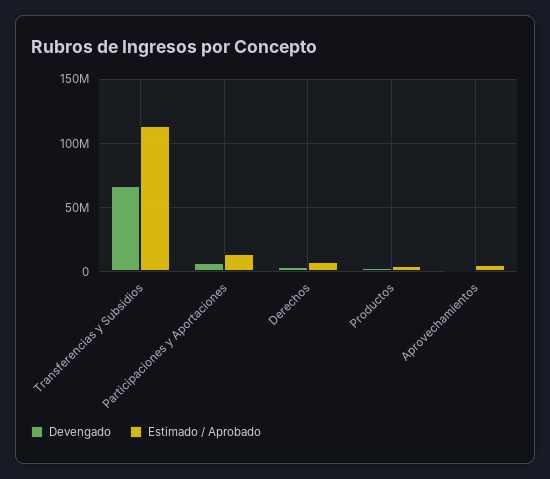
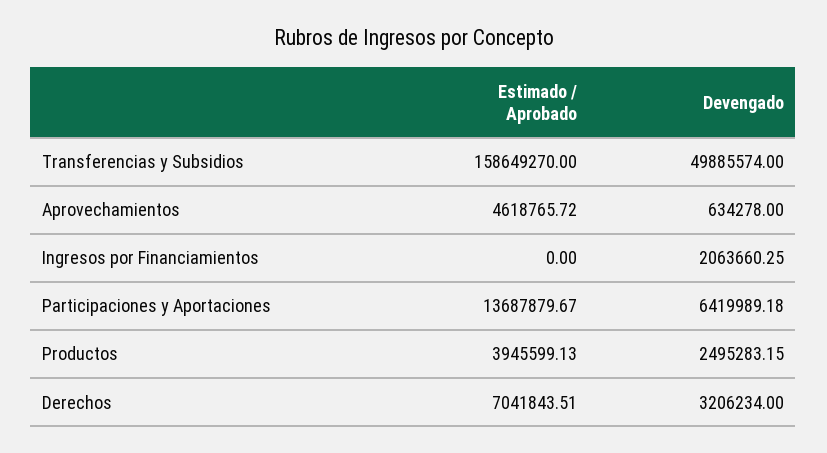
Devengado, Transferencias y Subsidios: 65000000 -> 49885574
Estimado / Aprobado, Transferencias y Subsidios: 115000000 -> 158649270
Estimado / Aprobado, Ingresos por Financiamientos: none -> 0
Devengado, Ingresos por Financiamientos: none -> 2063660.25

